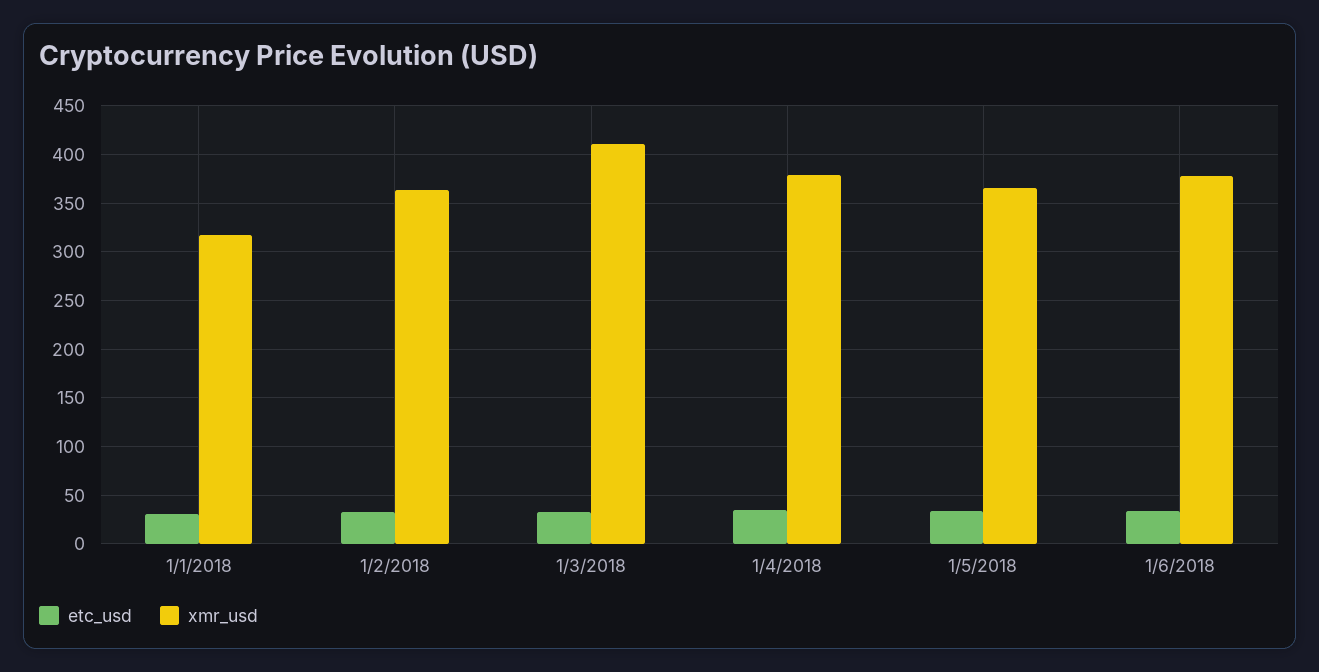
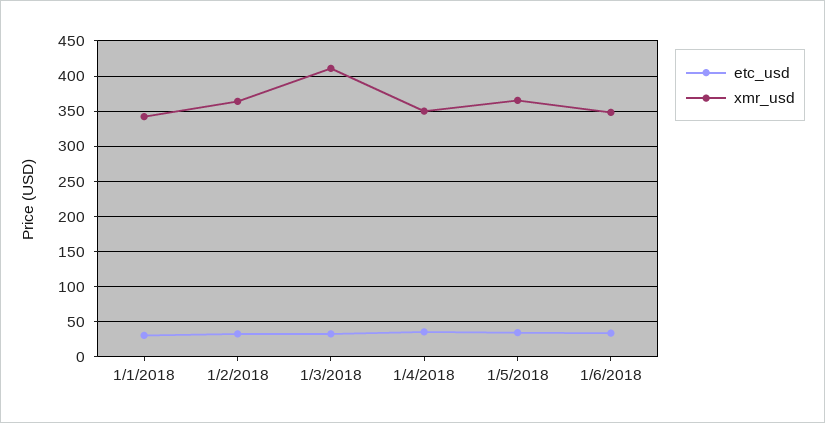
xmr_usd, 1/1/2018: 320 -> 340
xmr_usd, 1/4/2018: 380 -> 350
xmr_usd, 1/6/2018: 380 -> 350

